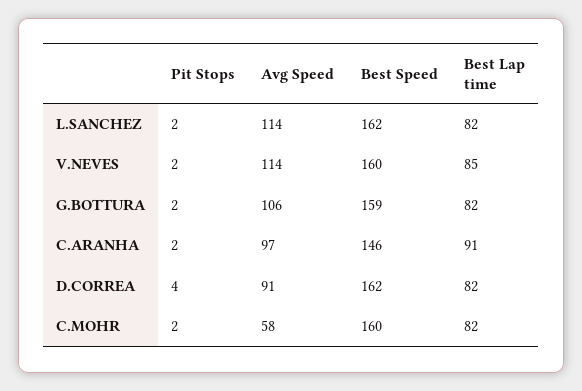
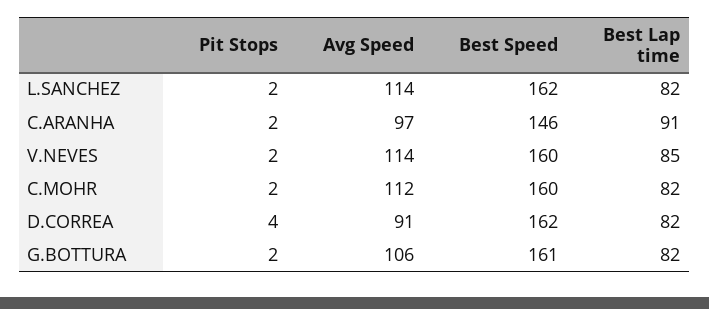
Best Speed, G.BOTTURA: 159 -> 161
Avg Speed, C.MOHR: 58 -> 112

